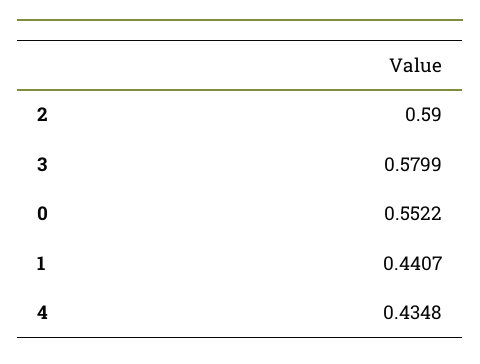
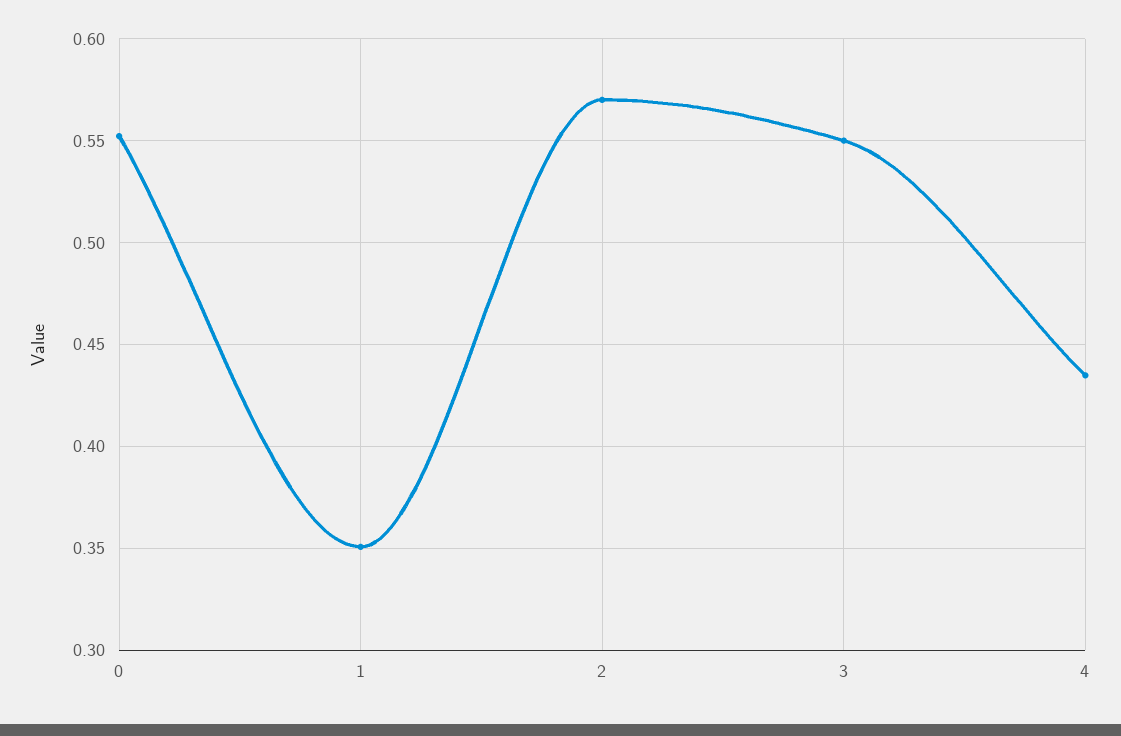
2: 0.59 -> 0.57
3: 0.5799 -> 0.55
1: 0.4407 -> 0.35

